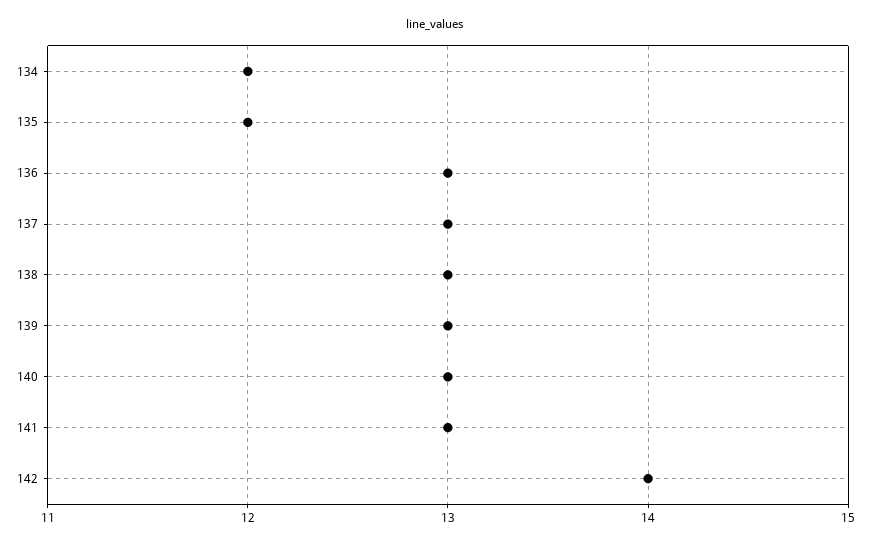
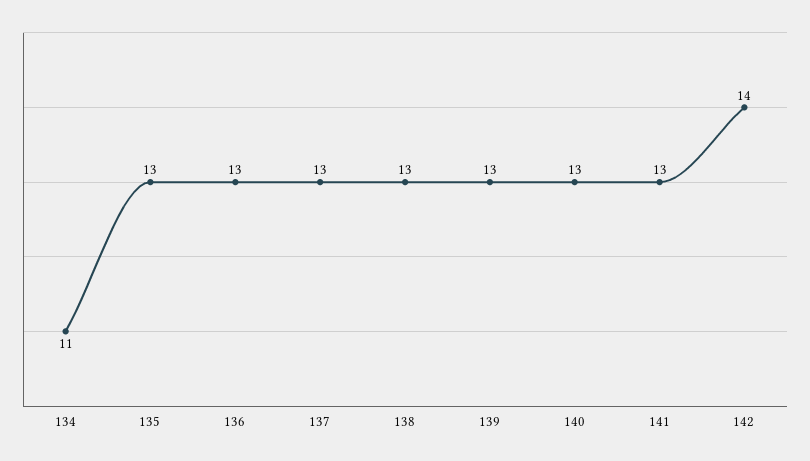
134: 12 -> 11
135: 12 -> 13

